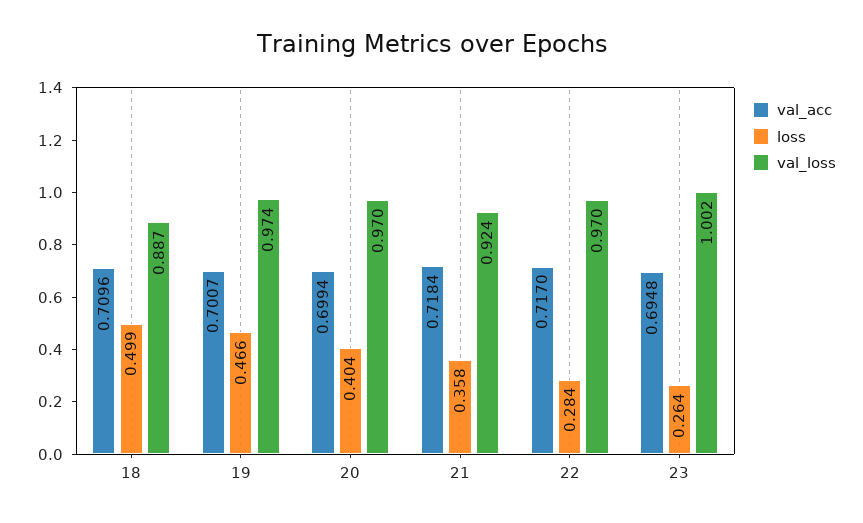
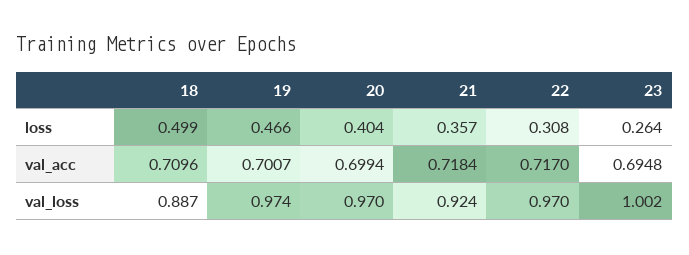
loss, 21: 0.358 -> 0.357
loss, 22: 0.284 -> 0.308

